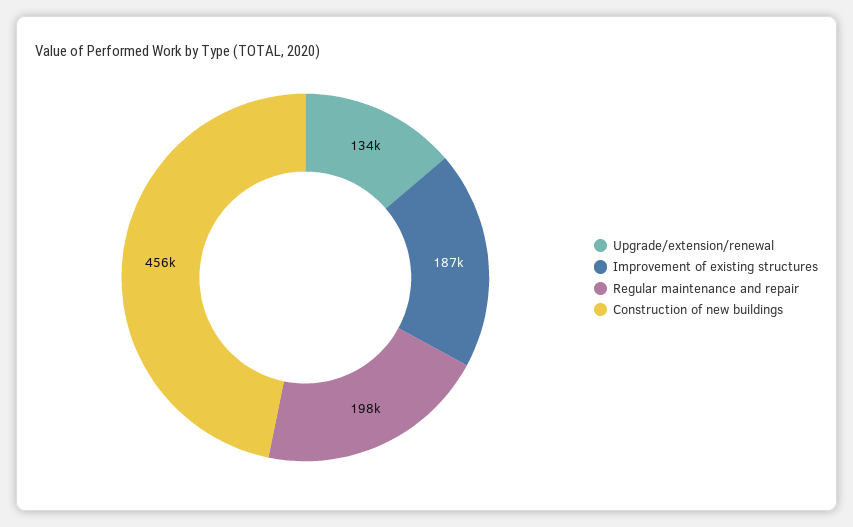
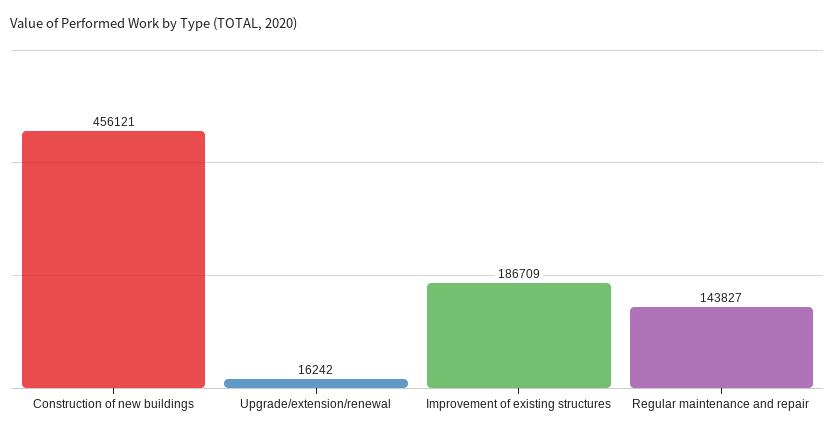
Upgrade/extension/renewal: 134000 -> 16242
Regular maintenance and repair: 198000 -> 143827

